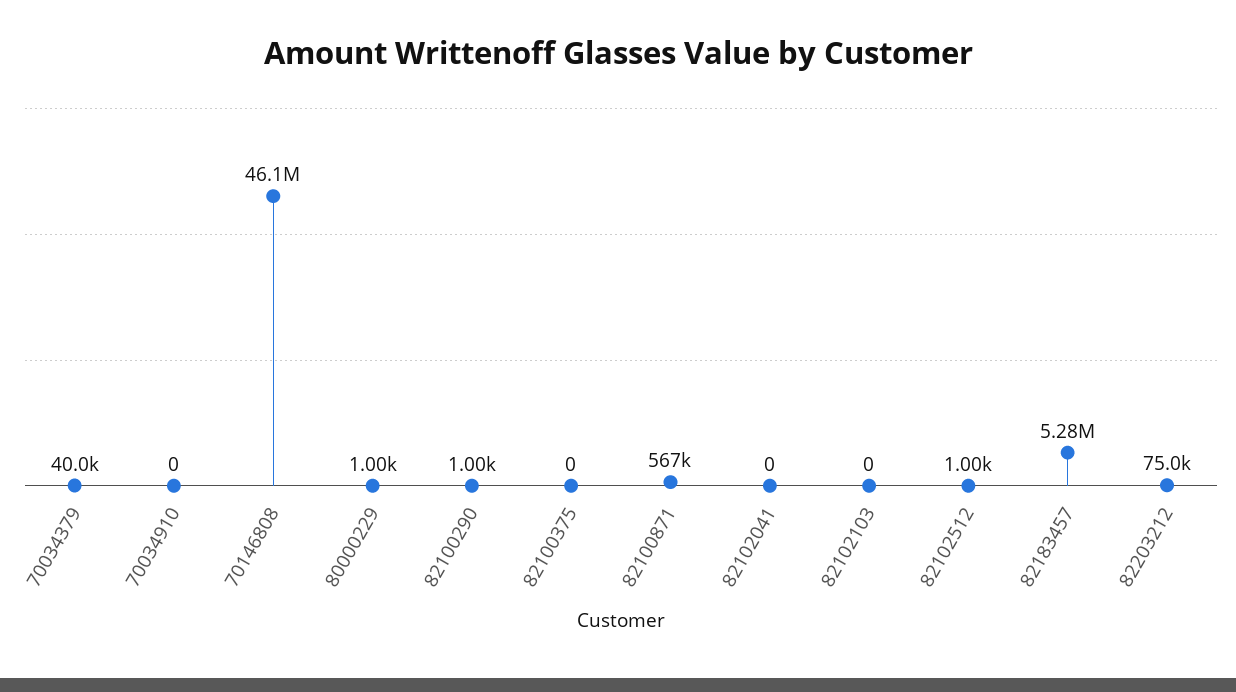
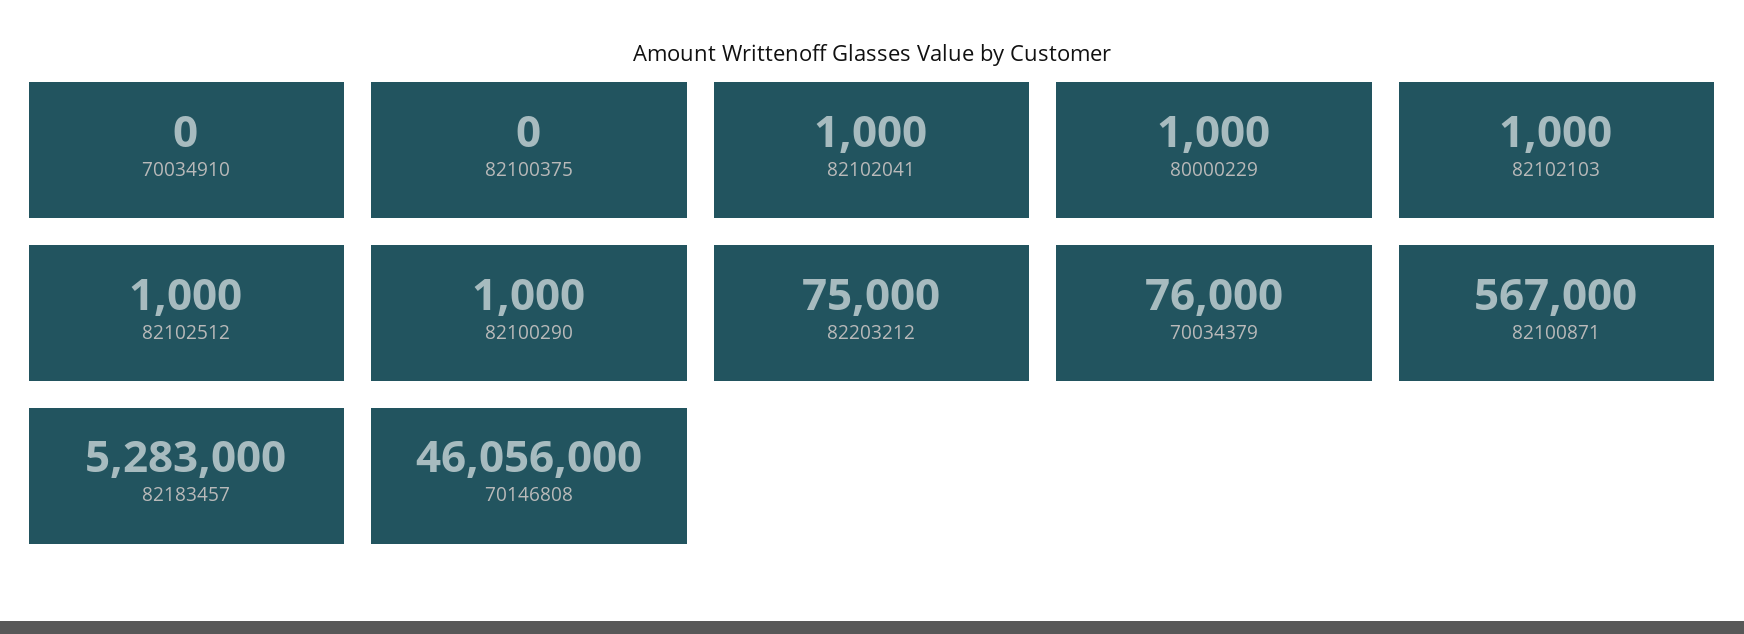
70034379: 40000 -> 76000
82102041: 0 -> 1000
82102103: 0 -> 1000

